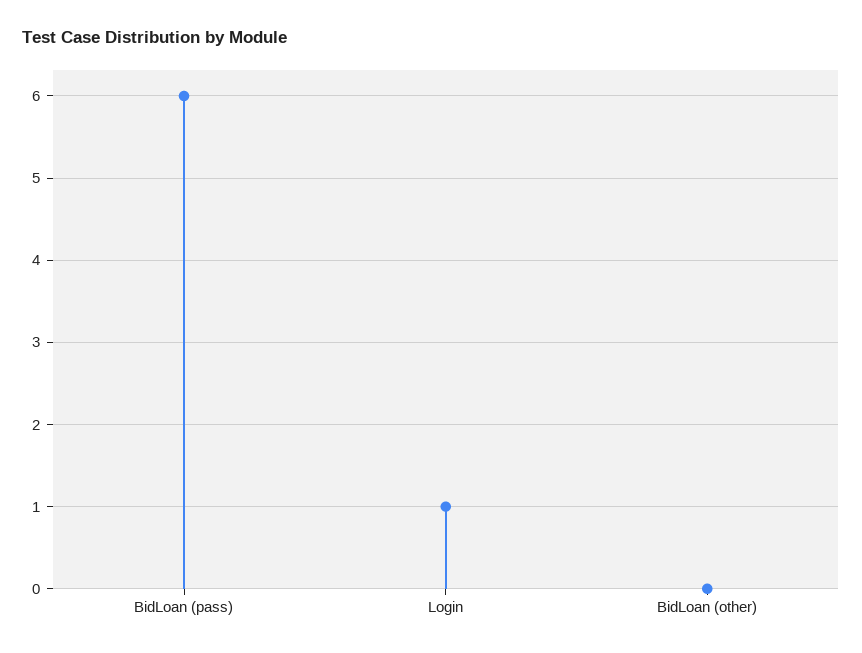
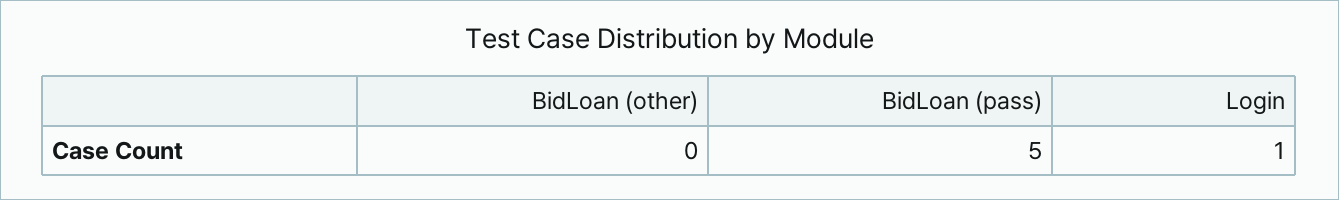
BidLoan (pass): 6 -> 5

